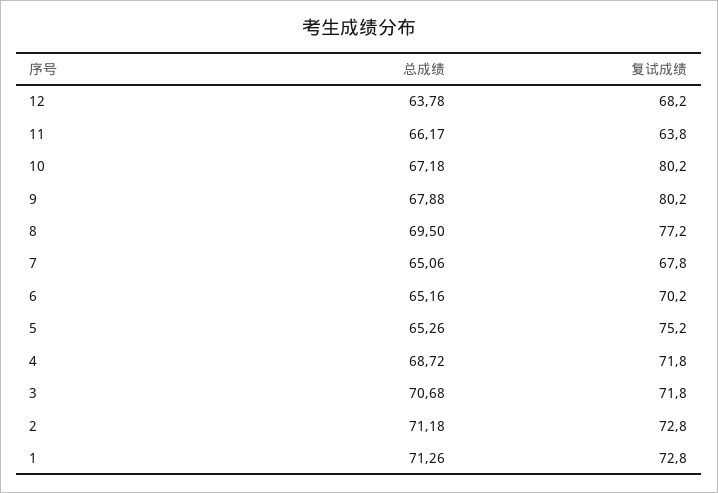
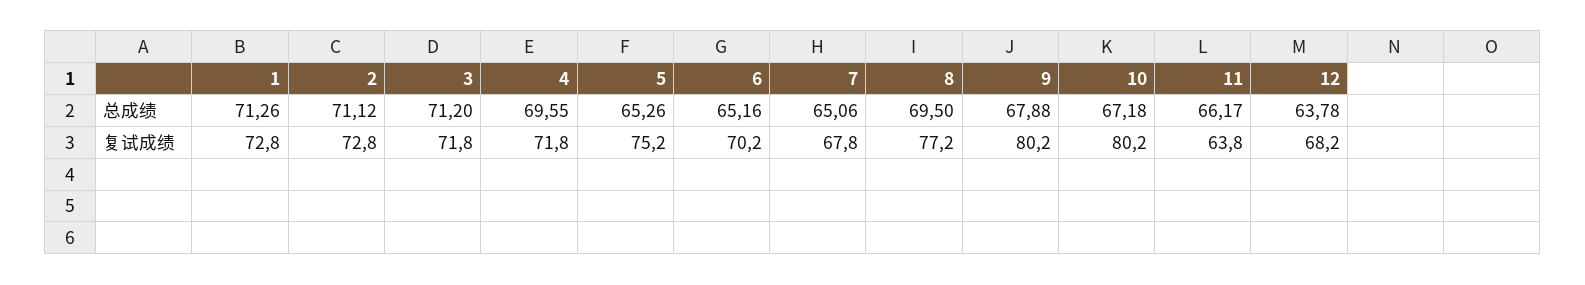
总成绩, 4: 68.72 -> 69.55
总成绩, 3: 70.68 -> 71.2
总成绩, 2: 71.18 -> 71.12

